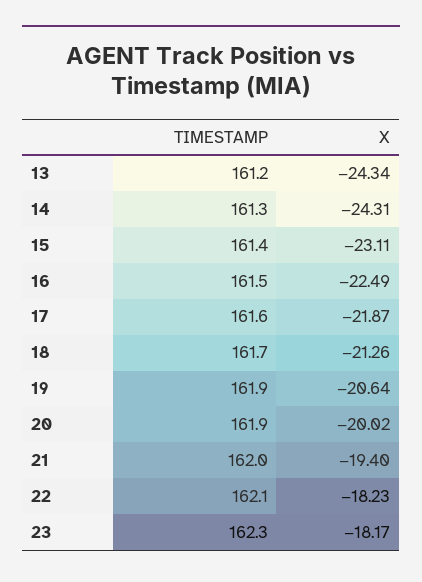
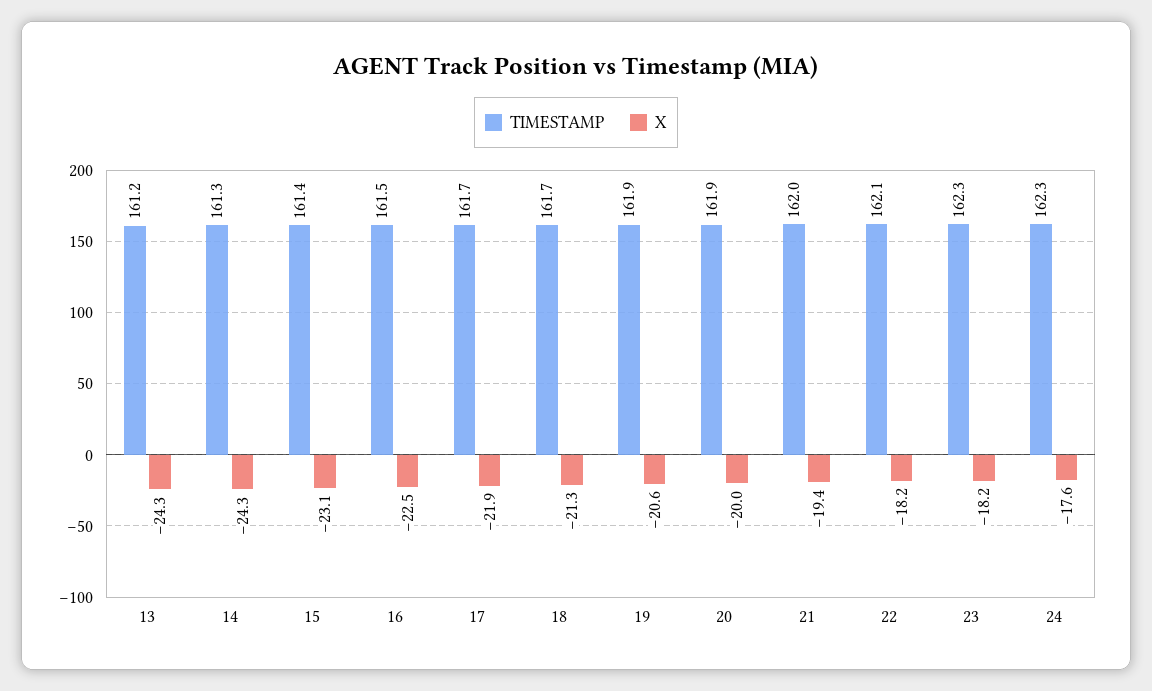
TIMESTAMP, 17: 161.6 -> 161.7
TIMESTAMP, 24: none -> 162.3
X, 24: none -> -17.6

